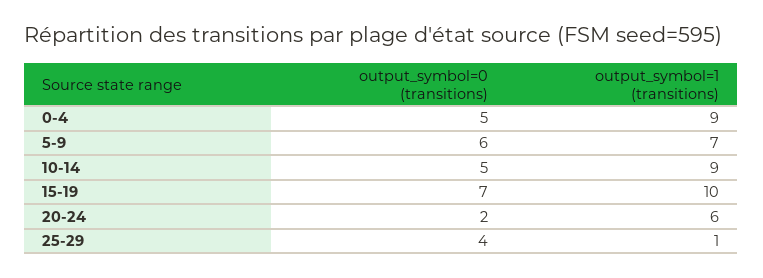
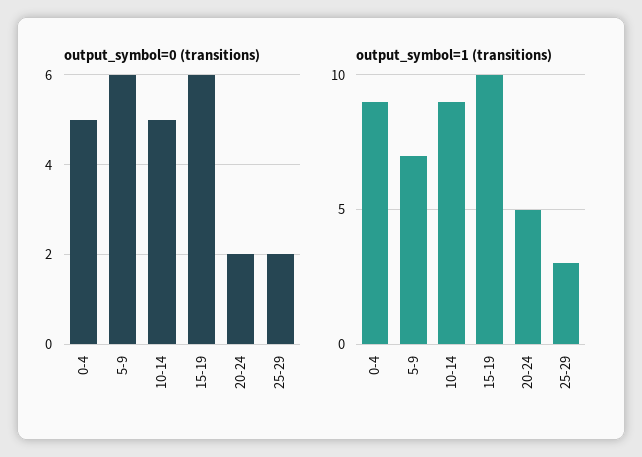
output_symbol=0 (transitions), 15-19: 7 -> 6
output_symbol=1 (transitions), 20-24: 6 -> 5
output_symbol=0 (transitions), 25-29: 4 -> 2
output_symbol=1 (transitions), 25-29: 1 -> 3

